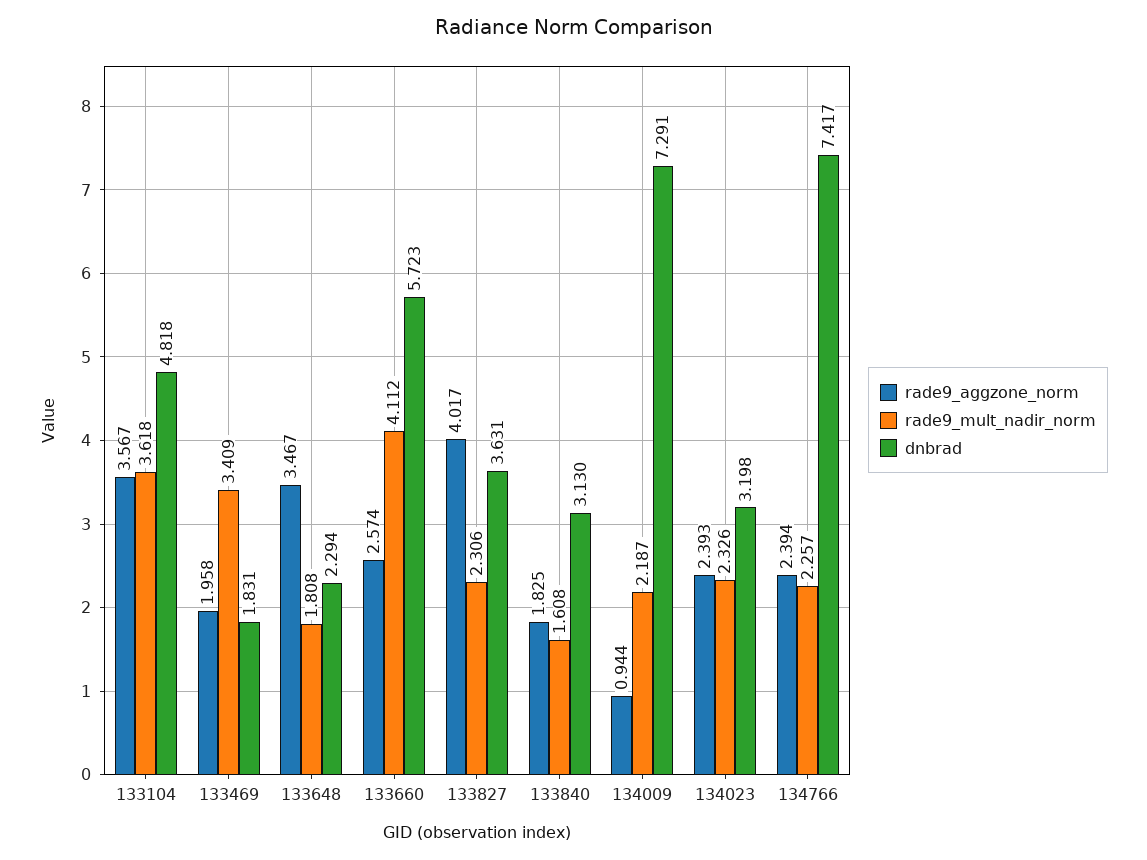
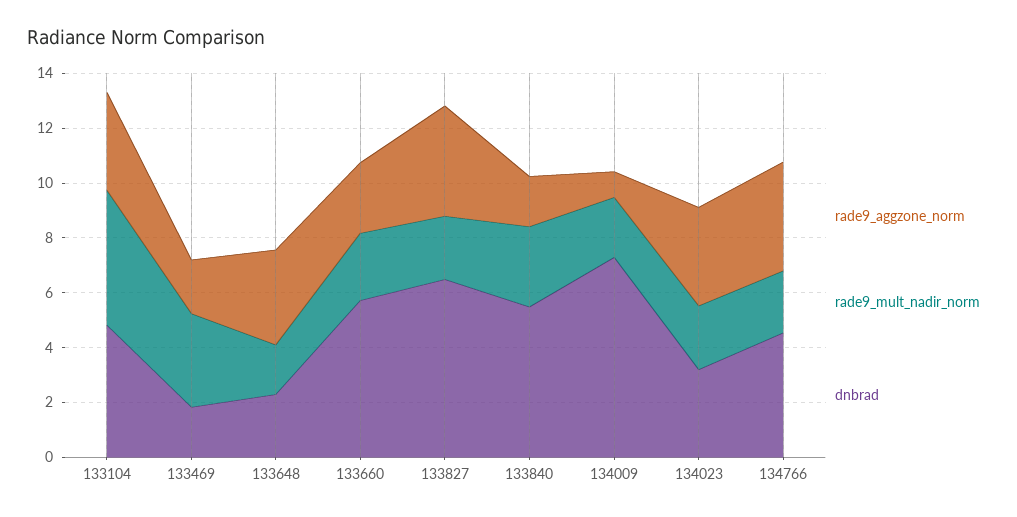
rade9_mult_nadir_norm, 133104: 3.618 -> 5
rade9_mult_nadir_norm, 133660: 4.112 -> 2.5
dnbrad, 133827: 3.631 -> 6.5
rade9_mult_nadir_norm, 133840: 1.608 -> 3
dnbrad, 133840: 3.13 -> 5.5
rade9_aggzone_norm, 134023: 2.393 -> 3.5
rade9_aggzone_norm, 134766: 2.394 -> 4
dnbrad, 134766: 7.417 -> 4.5

